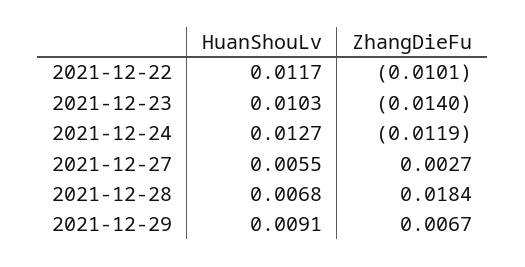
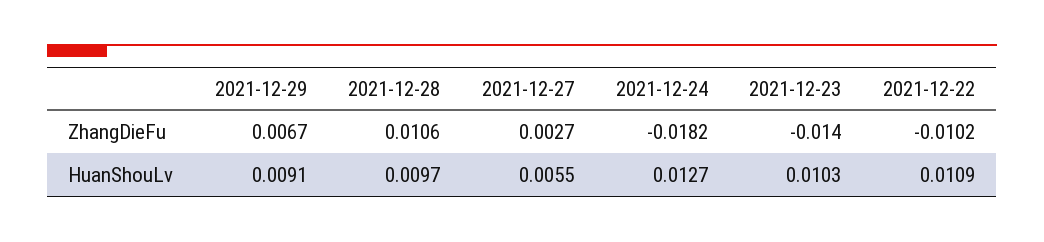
HuanShouLv, 2021-12-22: 0.0117 -> 0.0109
ZhangDieFu, 2021-12-22: -0.0101 -> -0.0102
ZhangDieFu, 2021-12-24: -0.0119 -> -0.0182
HuanShouLv, 2021-12-28: 0.0068 -> 0.0097
ZhangDieFu, 2021-12-28: 0.0184 -> 0.0106

